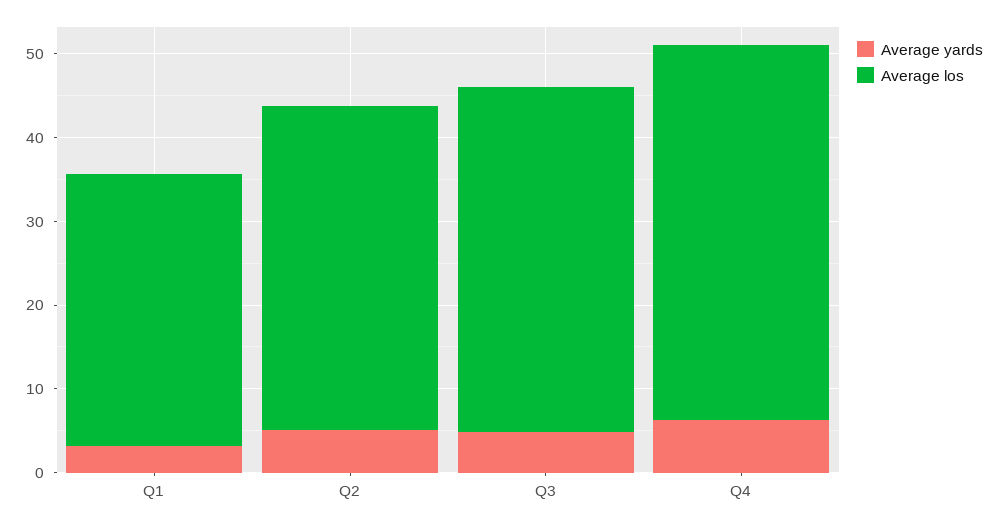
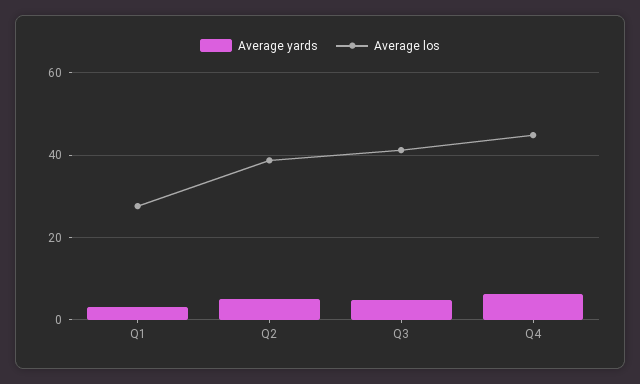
Average los, Q1: 32 -> 28

